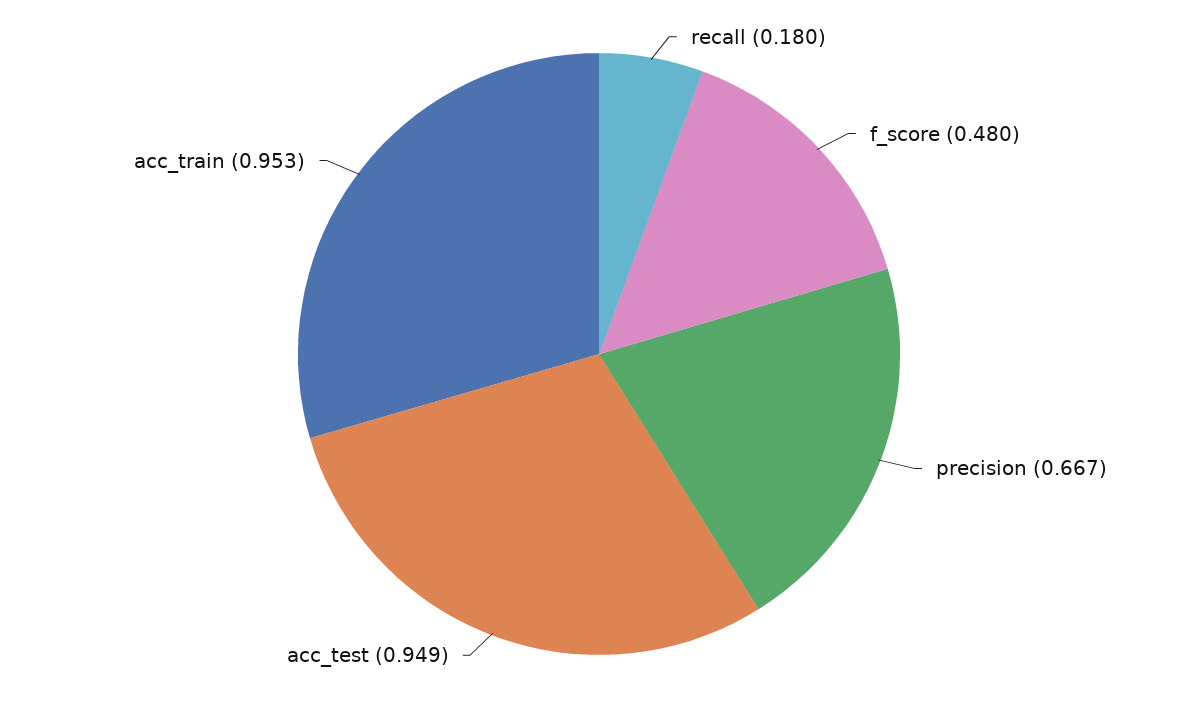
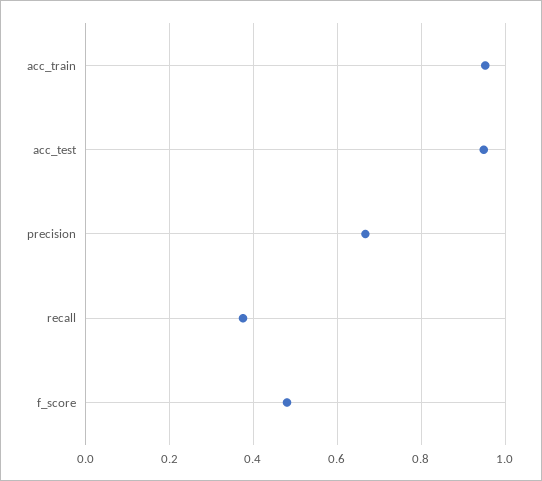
recall: 0.18 -> 0.38

